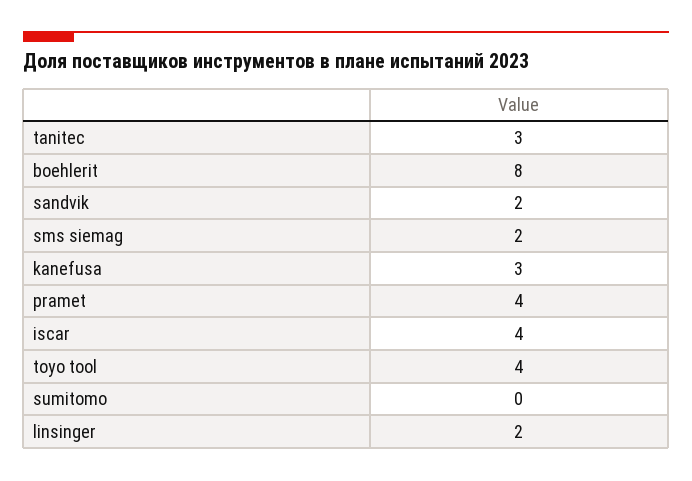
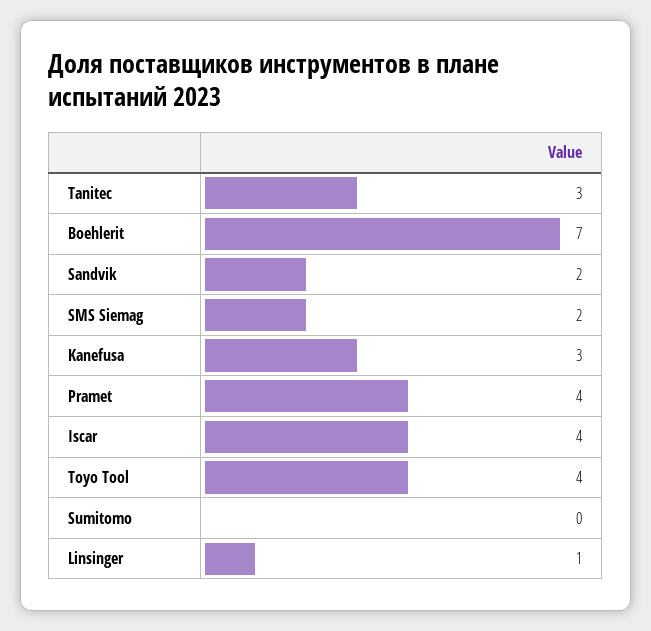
boehlerit: 8 -> 7
linsinger: 2 -> 1

